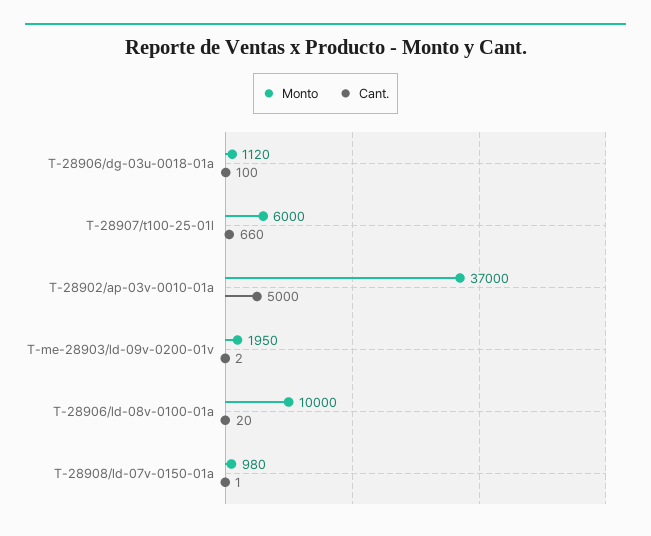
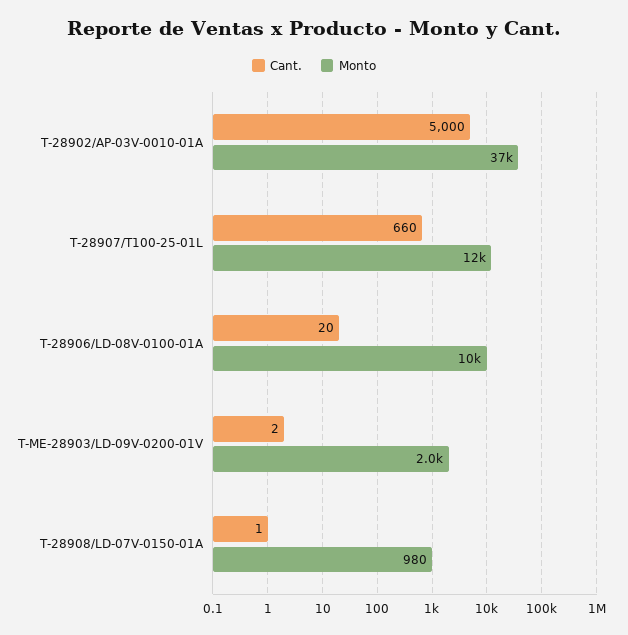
Monto, T-28906/dg-03u-0018-01a: 1120 -> none
Cant., T-28906/dg-03u-0018-01a: 100 -> none
Monto, T-28907/t100-25-01l: 6000 -> 12000

